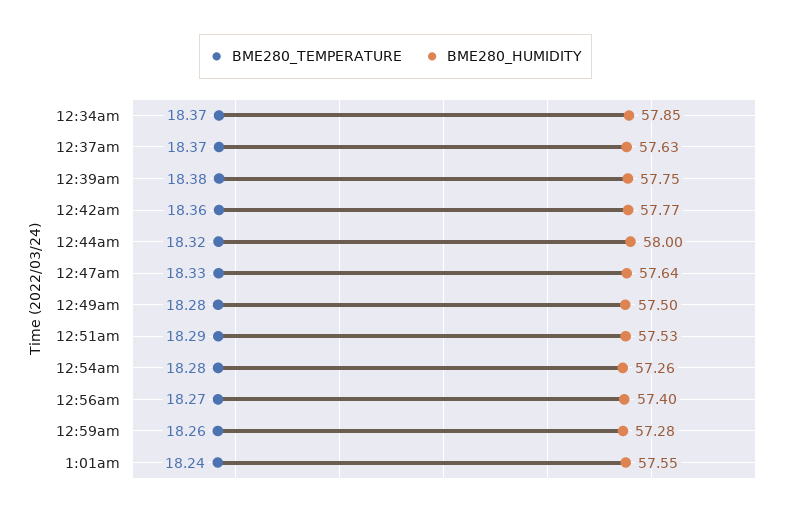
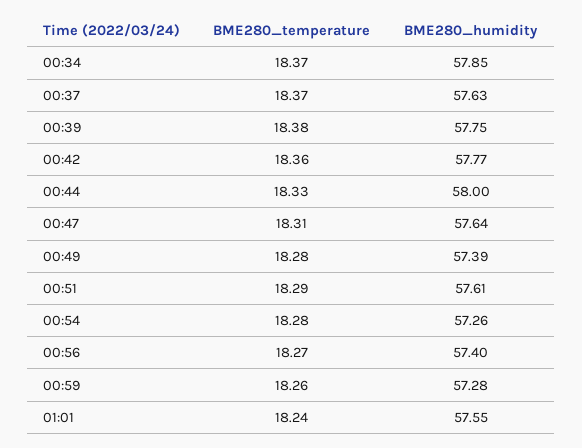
BME280_TEMPERATURE, 12:44am: 18.32 -> 18.33
BME280_TEMPERATURE, 12:47am: 18.33 -> 18.31
BME280_HUMIDITY, 12:49am: 57.5 -> 57.39
BME280_HUMIDITY, 12:51am: 57.53 -> 57.61

